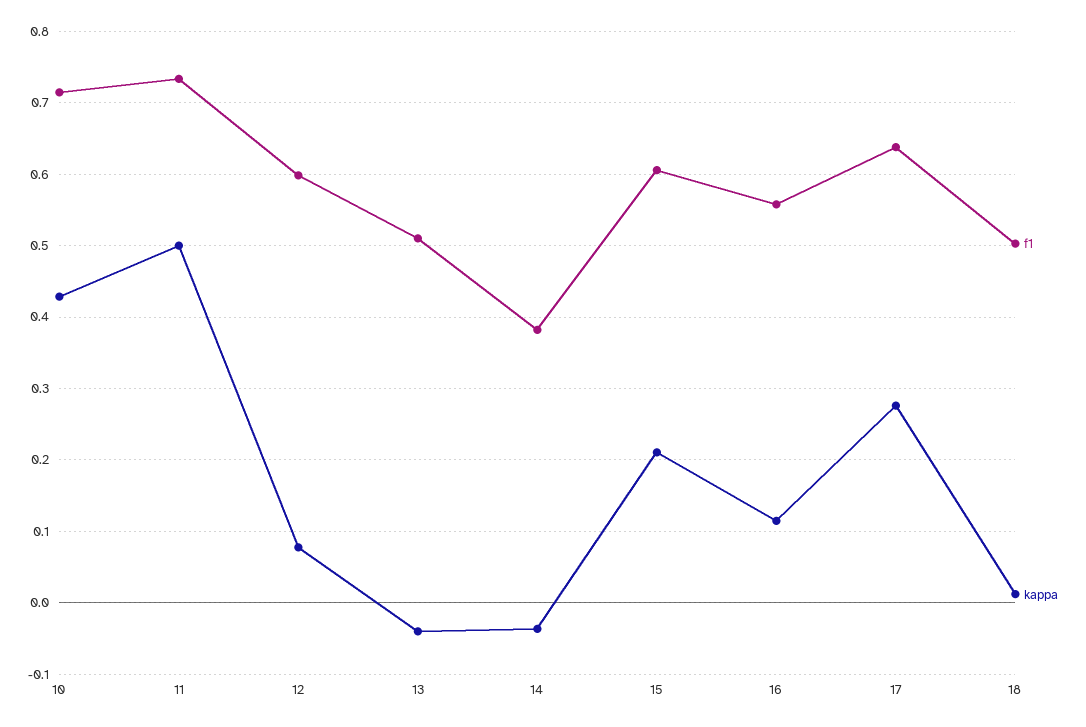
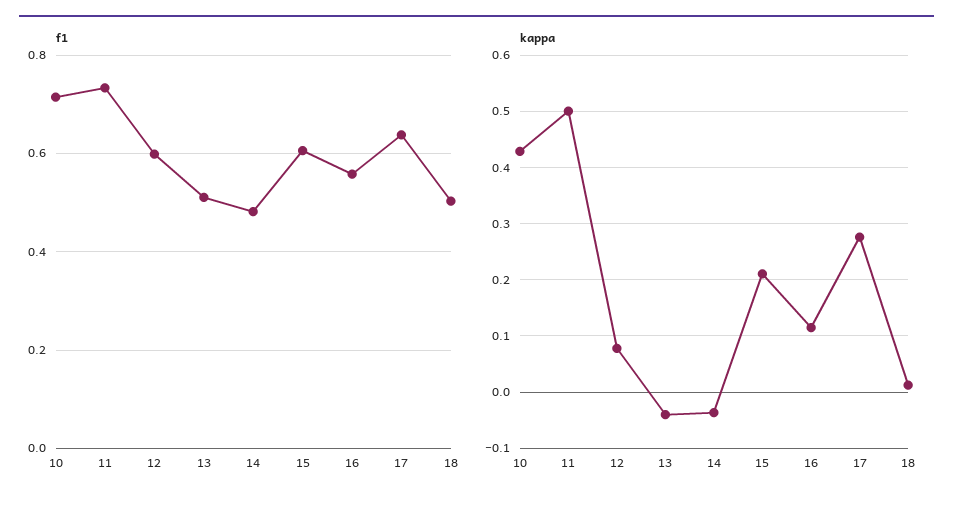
f1, 14: 0.38 -> 0.48

